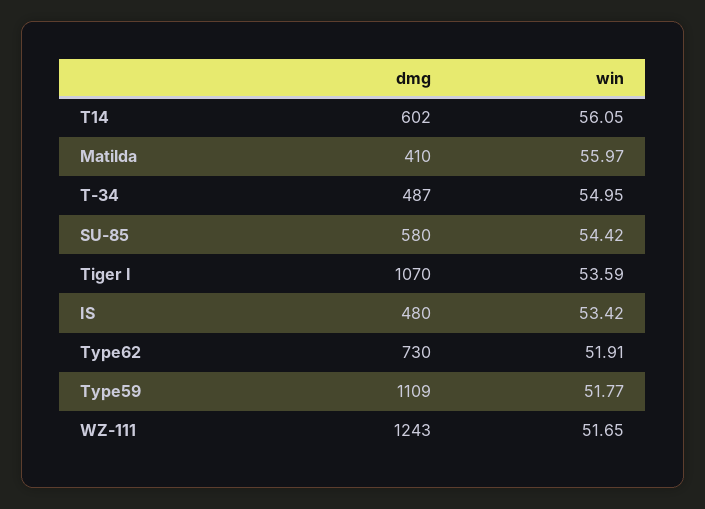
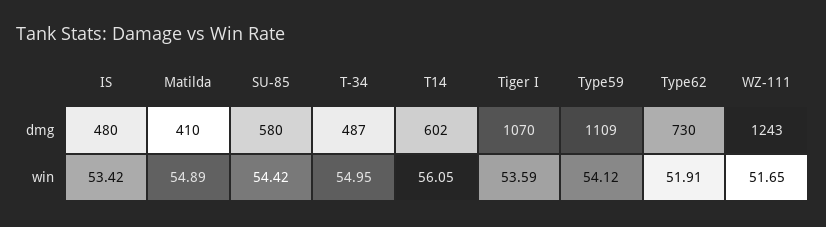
win, Matilda: 55.97 -> 54.89
win, Type59: 51.77 -> 54.12

